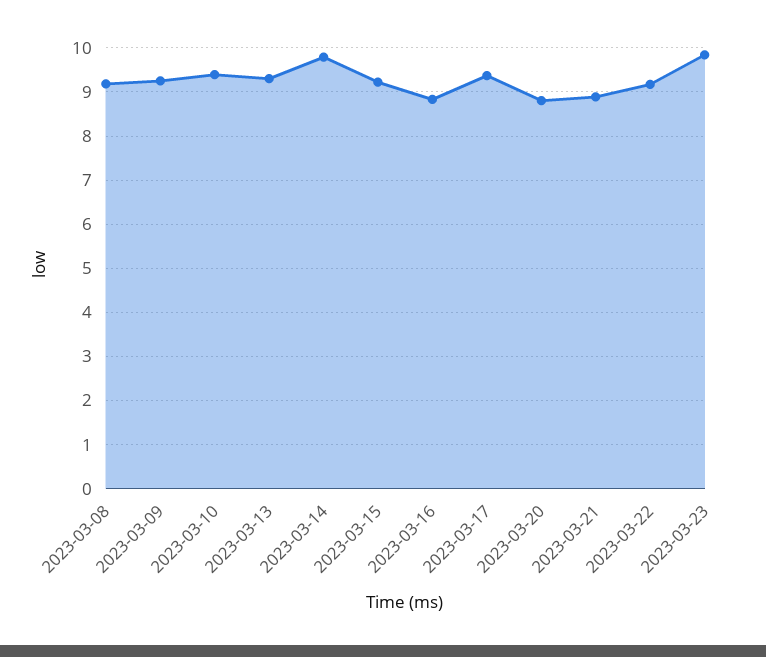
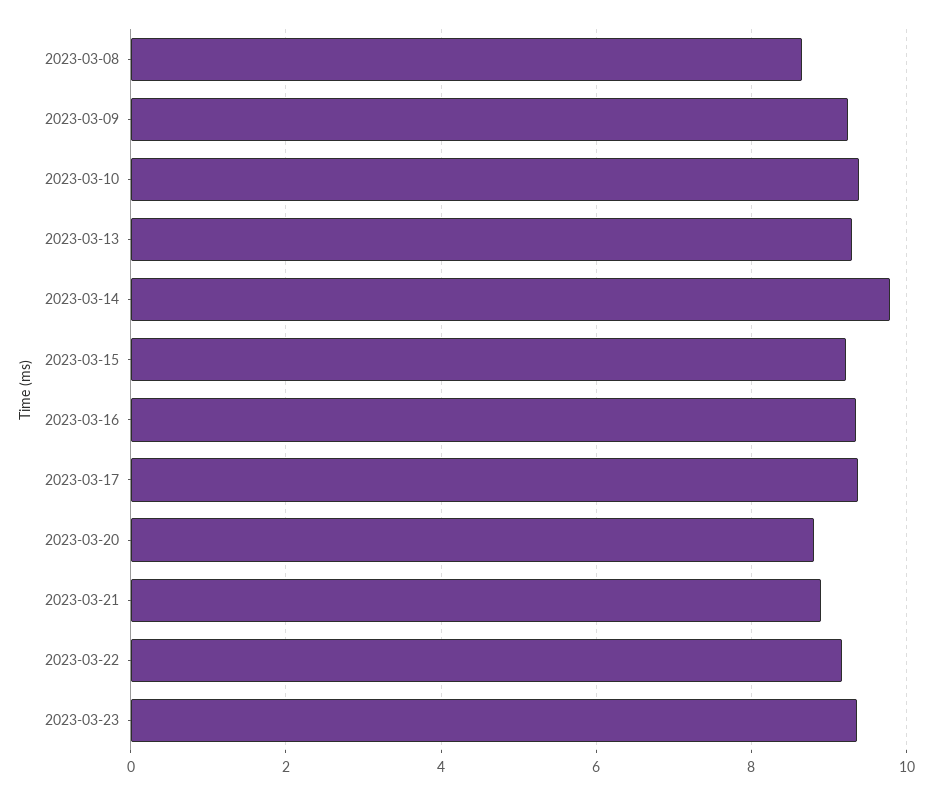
2023-03-08: 9.2 -> 8.6
2023-03-16: 8.8 -> 9.4
2023-03-23: 9.8 -> 9.4

